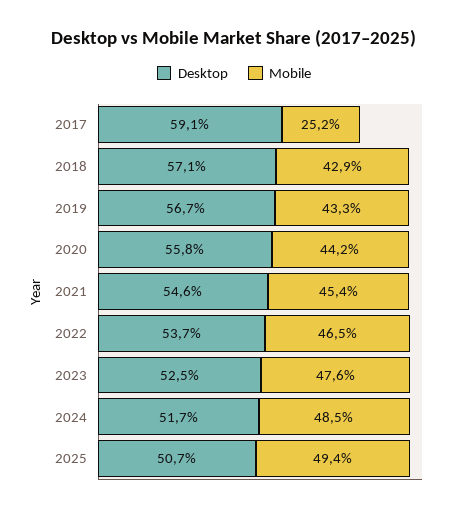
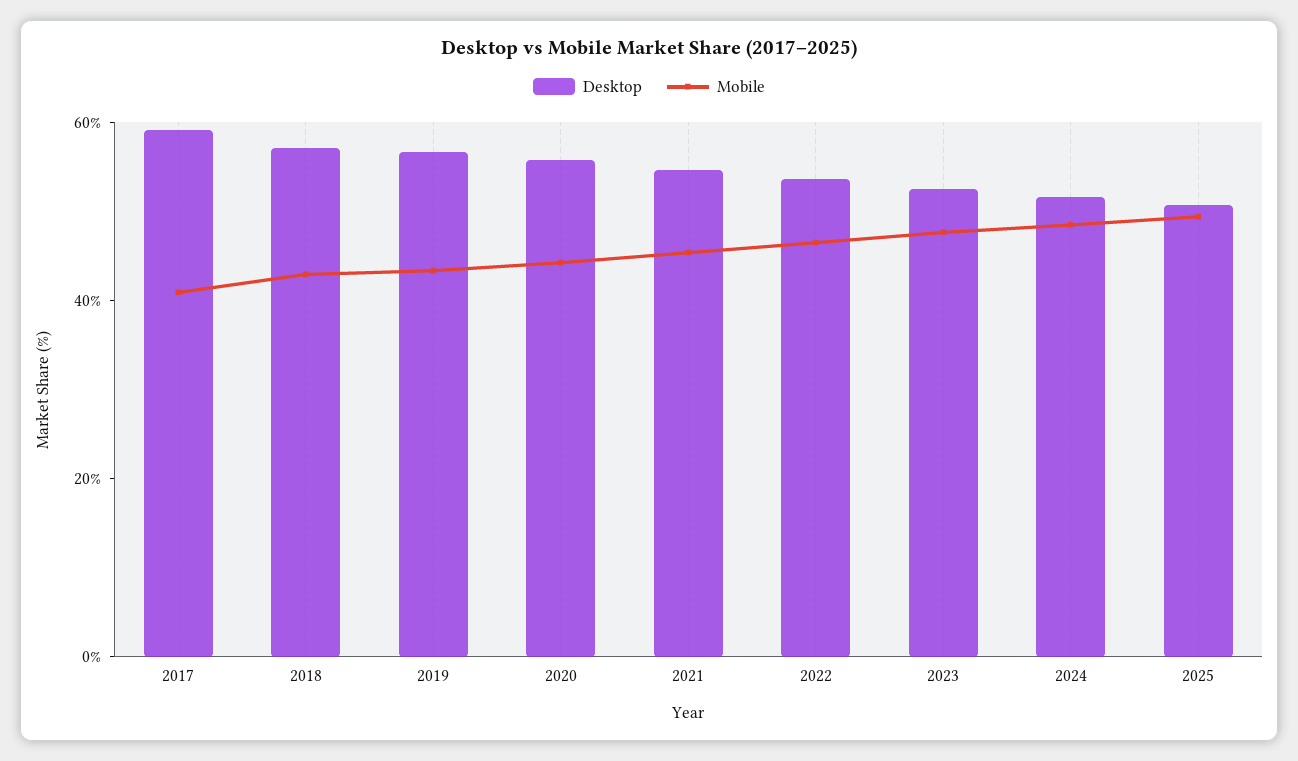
Mobile, 2017: 25.2 -> 40

